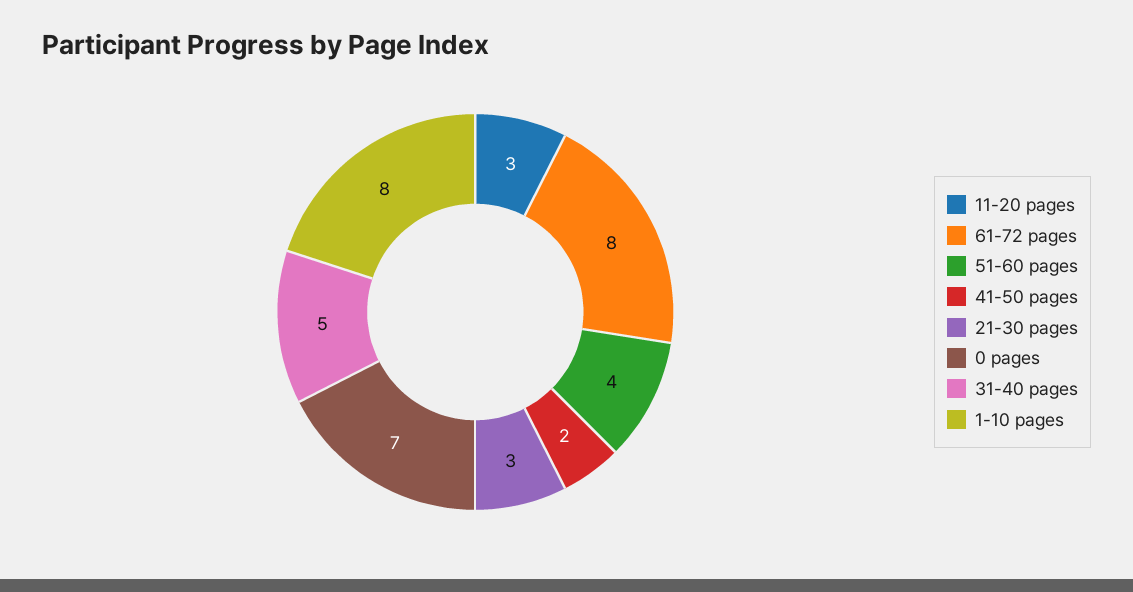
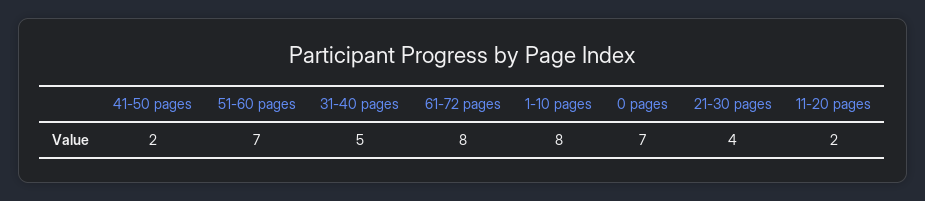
11-20 pages: 3 -> 2
51-60 pages: 4 -> 7
21-30 pages: 3 -> 4

